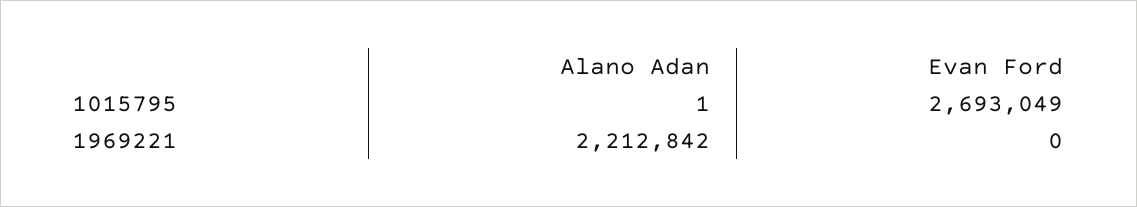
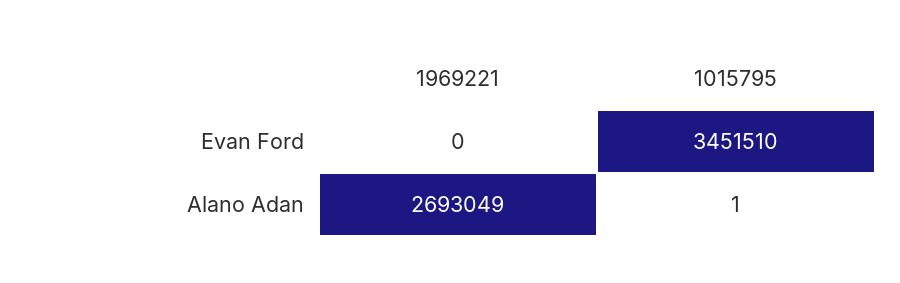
Evan Ford, 1015795: 2693049 -> 3451510
Alano Adan, 1969221: 2212842 -> 2693049

